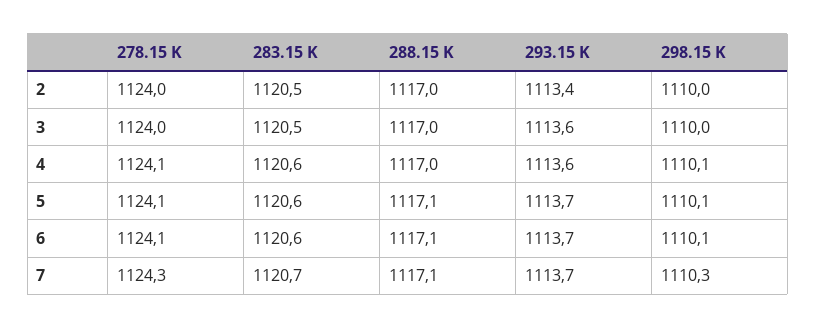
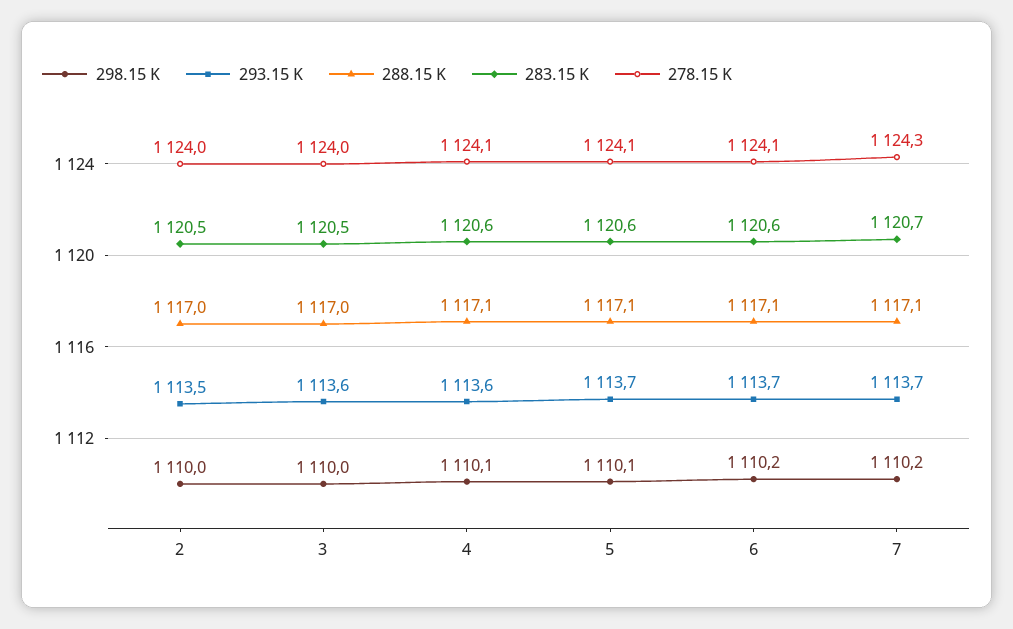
293.15 K, 2: 1113.4 -> 1113.5
288.15 K, 4: 1117 -> 1117.1
298.15 K, 6: 1110.1 -> 1110.2
298.15 K, 7: 1110.3 -> 1110.2

